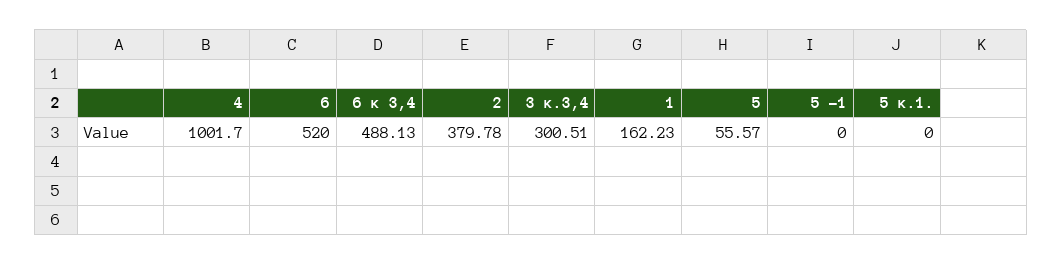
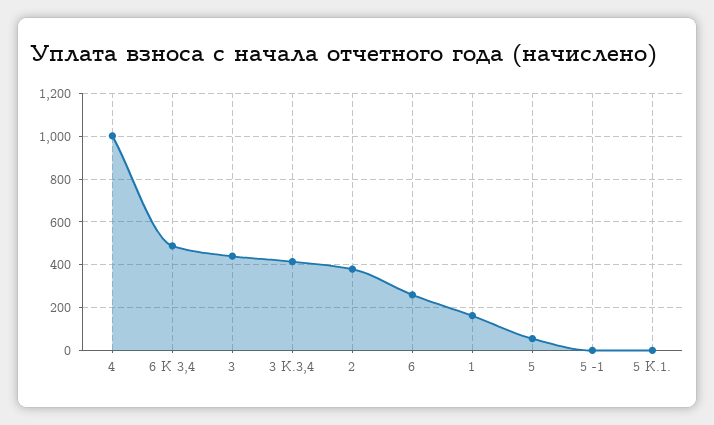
6: 520 -> 250
3 к.3,4: 300.51 -> 400
3: none -> 450

